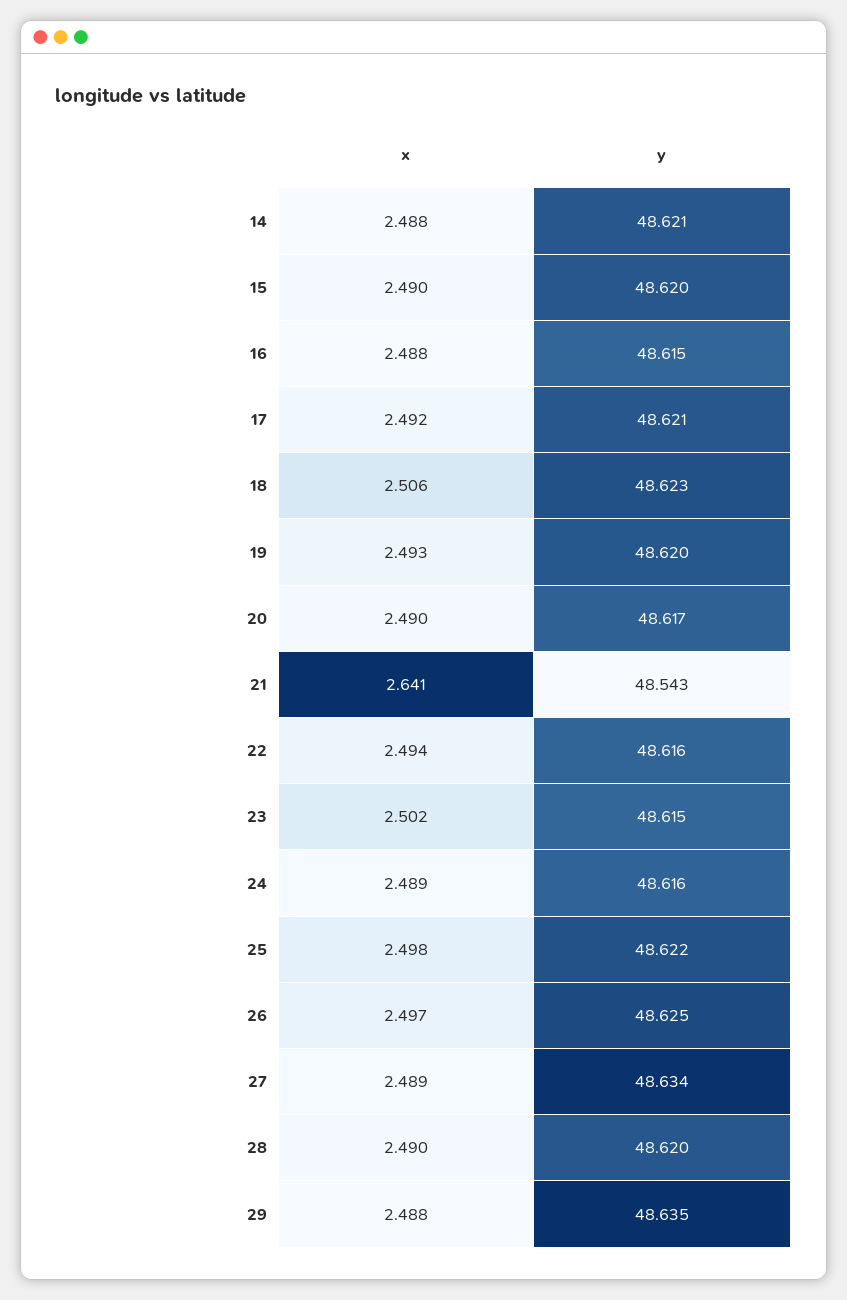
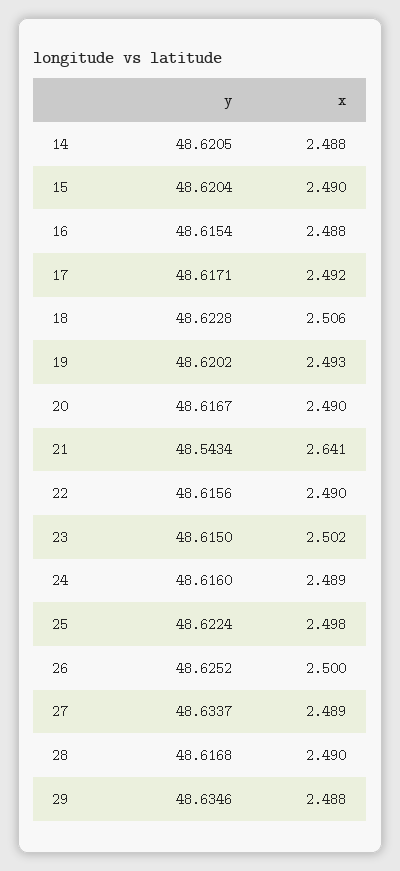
y, 17: 48.621 -> 48.6171
x, 22: 2.494 -> 2.49
x, 26: 2.497 -> 2.5
y, 28: 48.62 -> 48.6168

